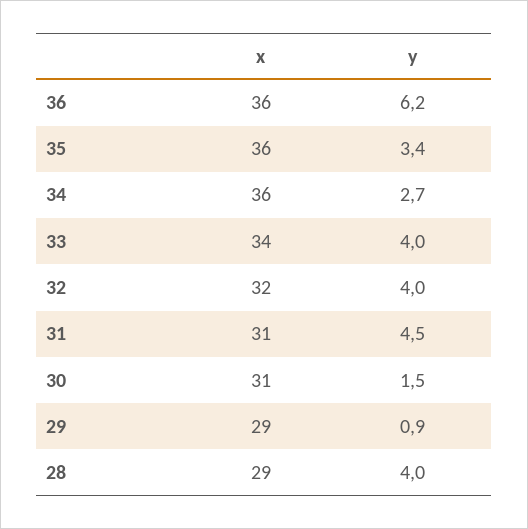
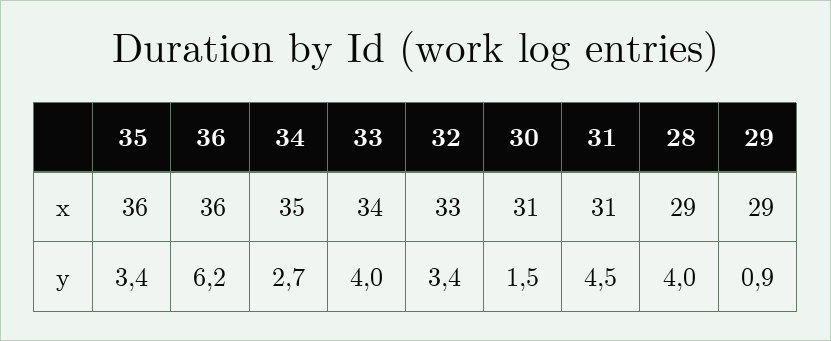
x, 34: 36 -> 35
x, 32: 32 -> 33
y, 32: 4 -> 3.4

